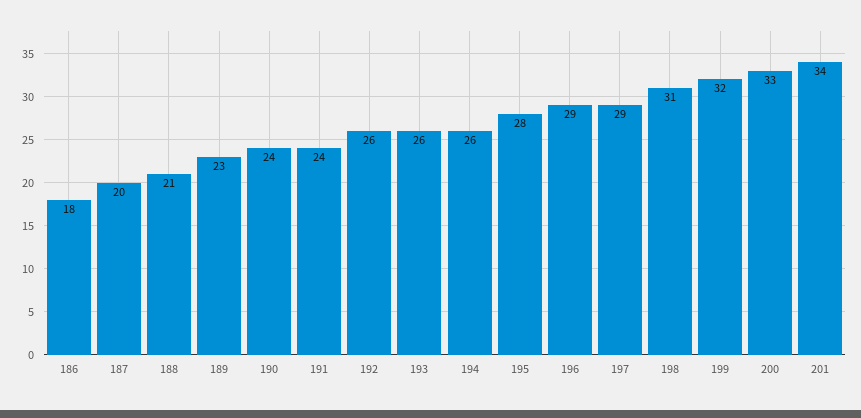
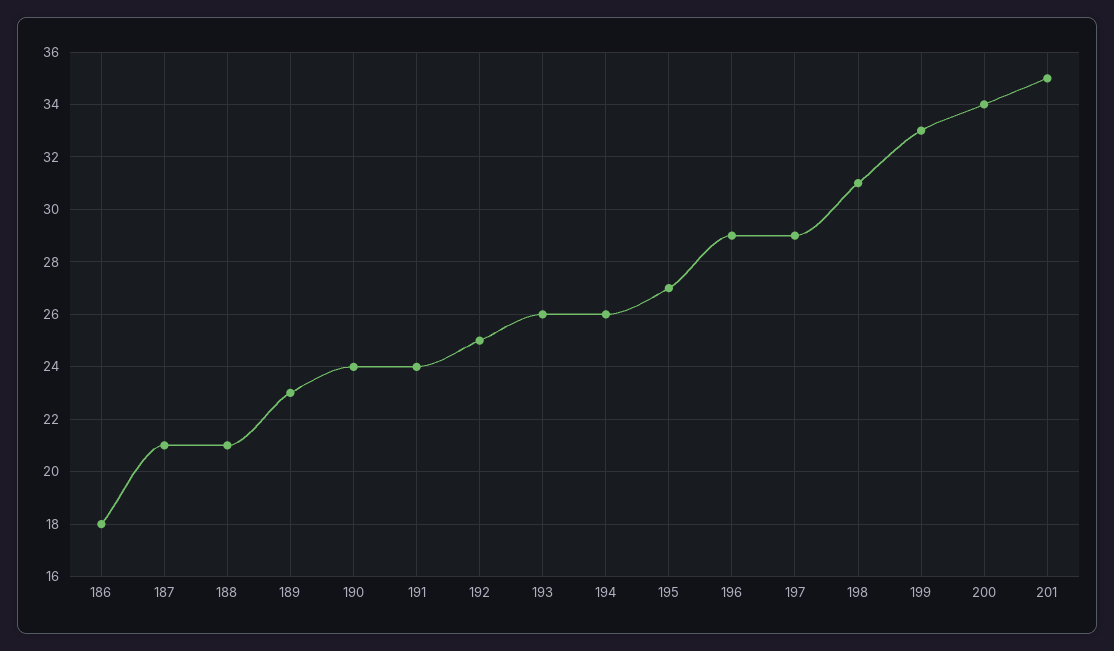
187: 20 -> 21
192: 26 -> 25
195: 28 -> 27
199: 32 -> 33
200: 33 -> 34
201: 34 -> 35

